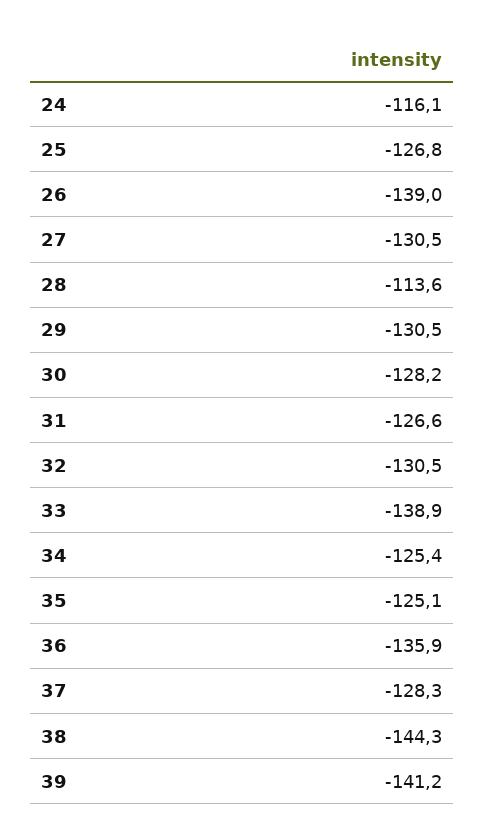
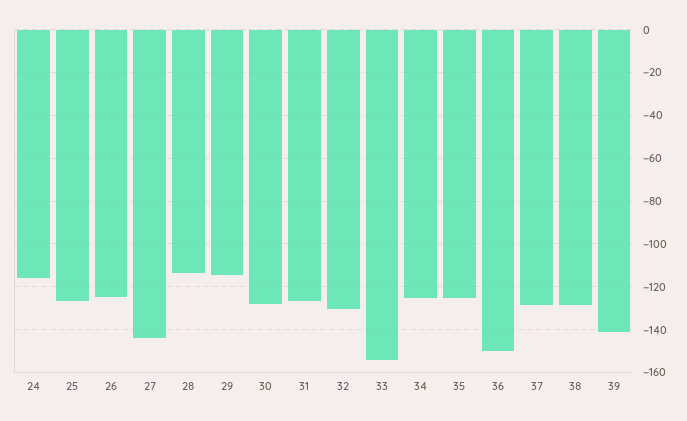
26: -139 -> -125
27: -130.5 -> -145
29: -130.5 -> -115
33: -138.9 -> -155
36: -135.9 -> -150
38: -144.3 -> -130

